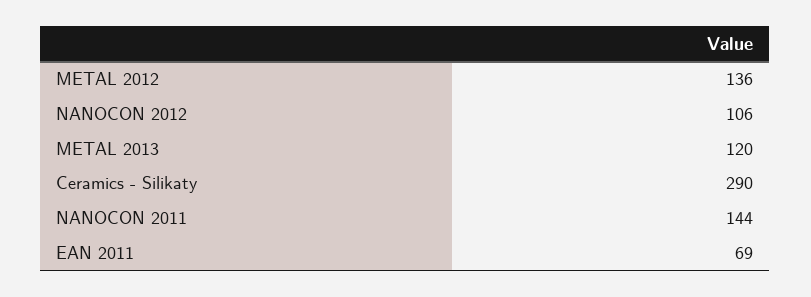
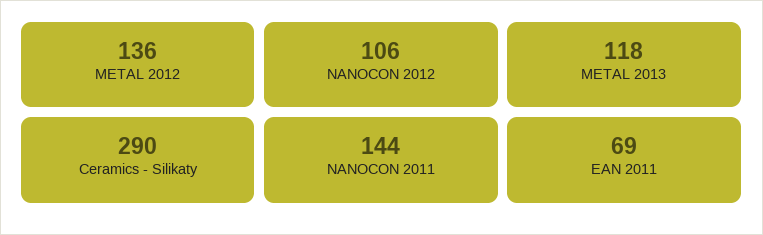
METAL 2013: 120 -> 118

